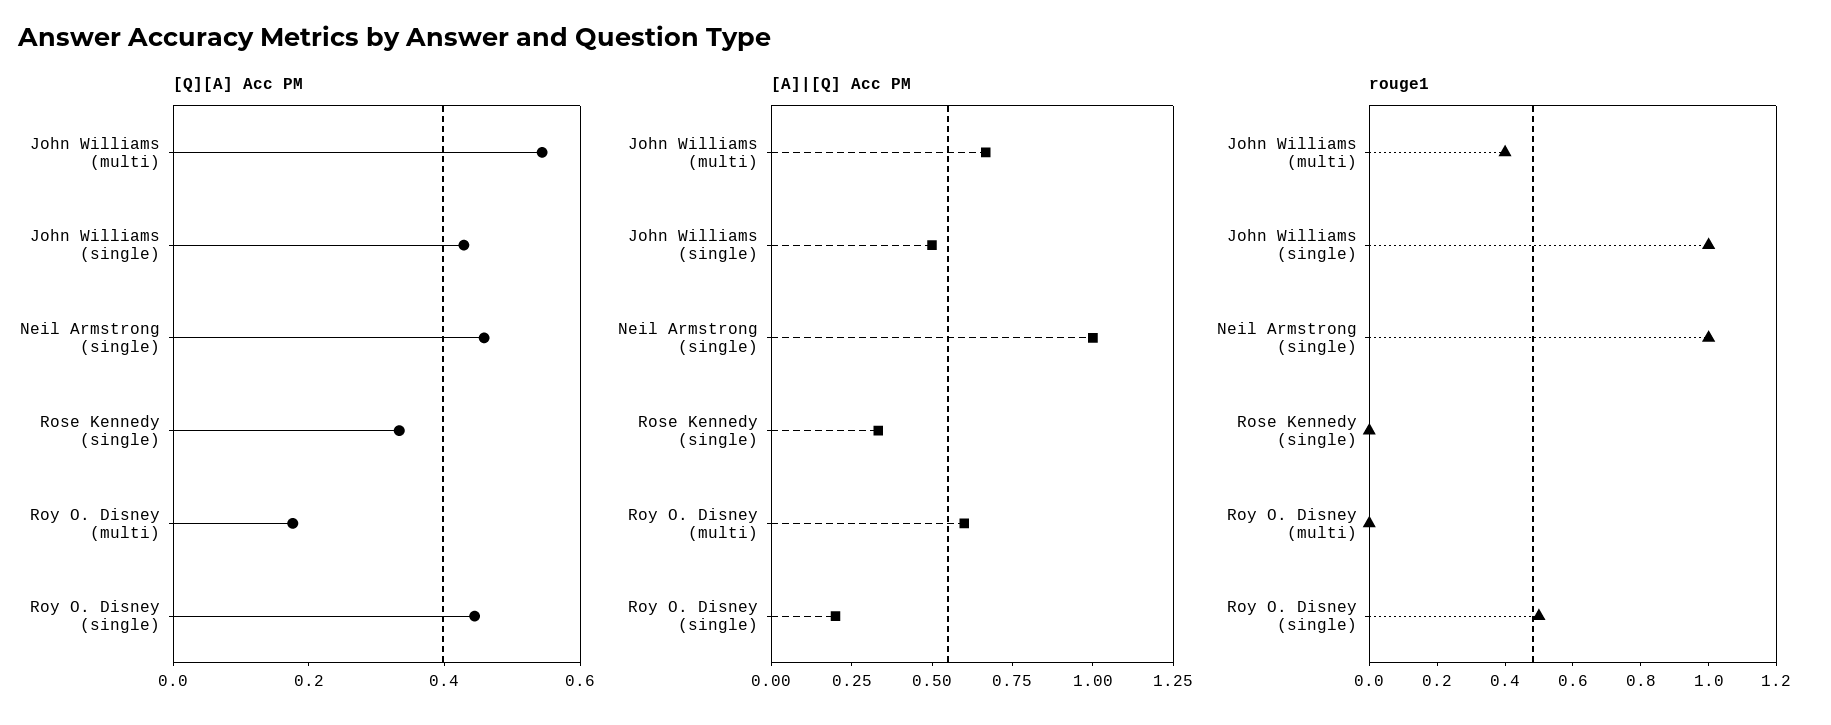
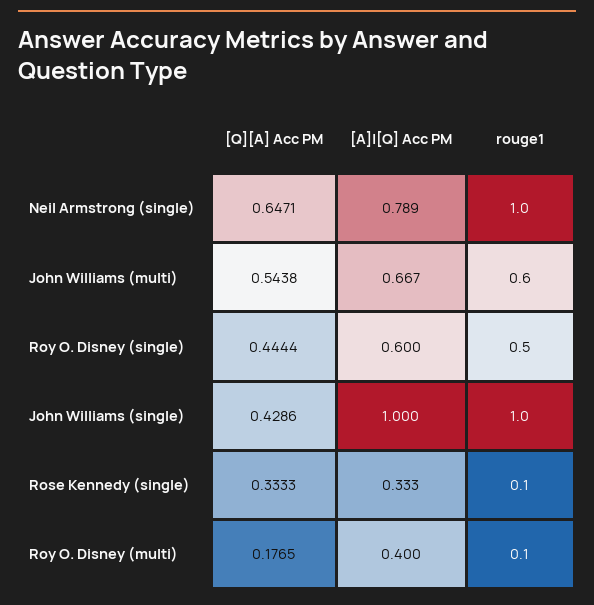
[Q][A] Acc PM, Neil Armstrong (single): 0.45 -> 0.6471
[A]|[Q] Acc PM, John Williams (single): 0.5 -> 1
[A]|[Q] Acc PM, Neil Armstrong (single): 1 -> 0.789
[A]|[Q] Acc PM, Roy O. Disney (multi): 0.6 -> 0.4
[A]|[Q] Acc PM, Roy O. Disney (single): 0.2 -> 0.6
rouge1, John Williams (multi): 0.4 -> 0.6
rouge1, Rose Kennedy (single): 0 -> 0.1
rouge1, Roy O. Disney (multi): 0 -> 0.1

